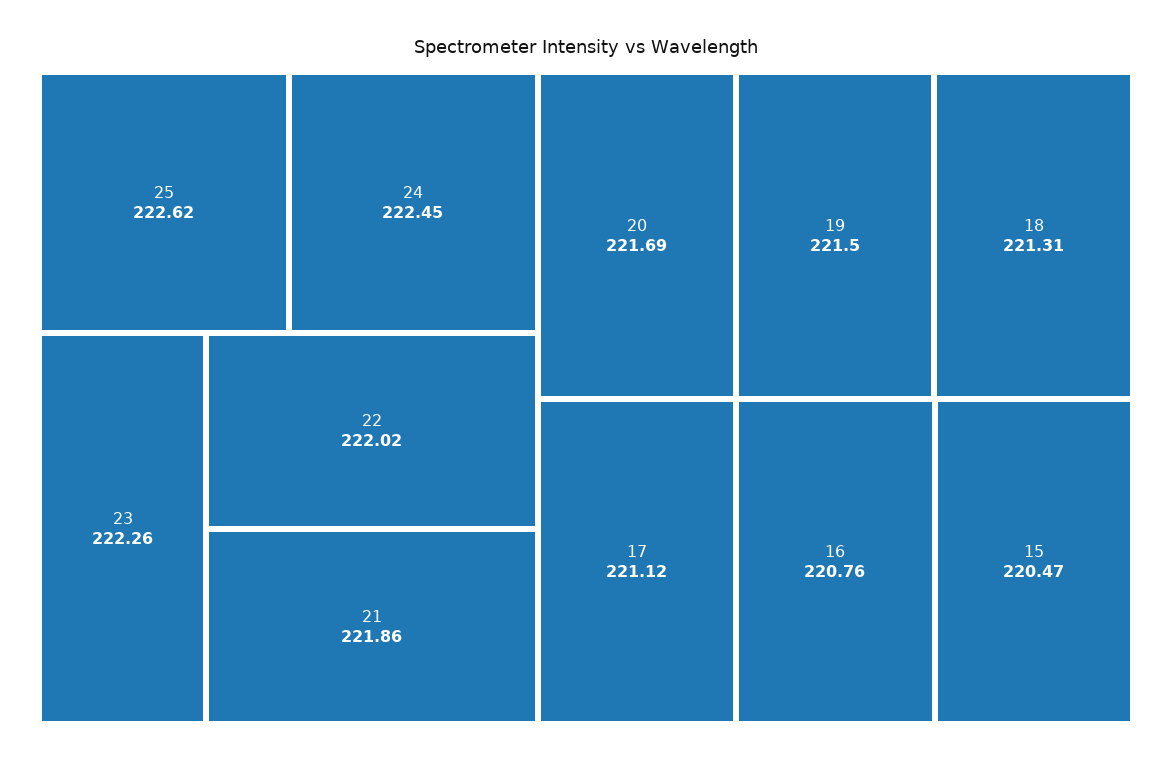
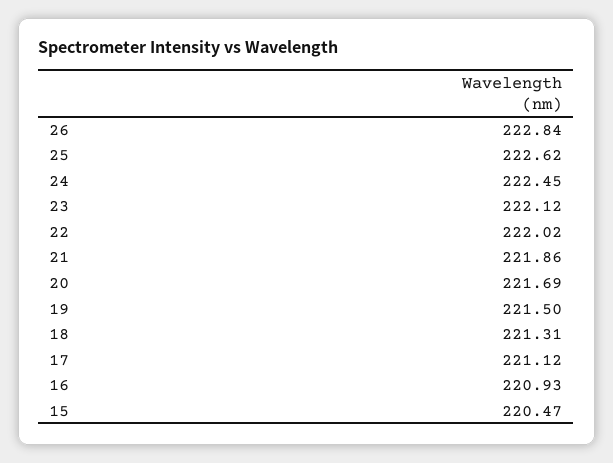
23: 222.26 -> 222.12
16: 220.76 -> 220.93
26: none -> 222.84

